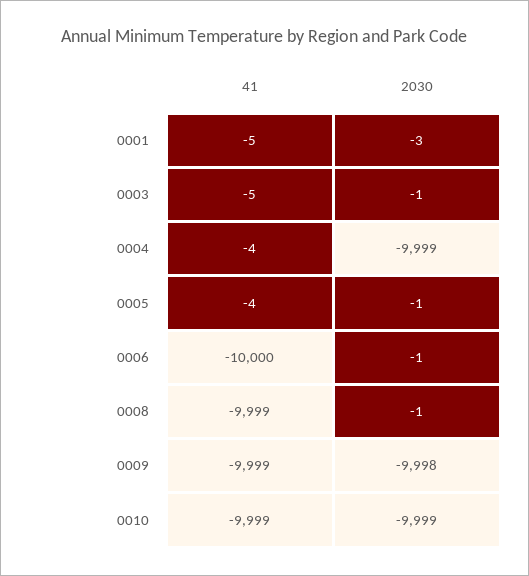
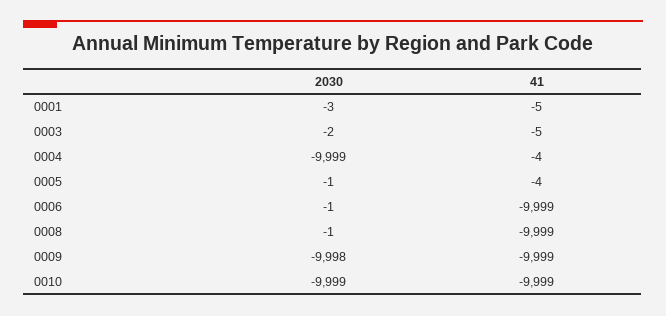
2030, 0003: -1 -> -2
41, 0006: -10000 -> -9999

